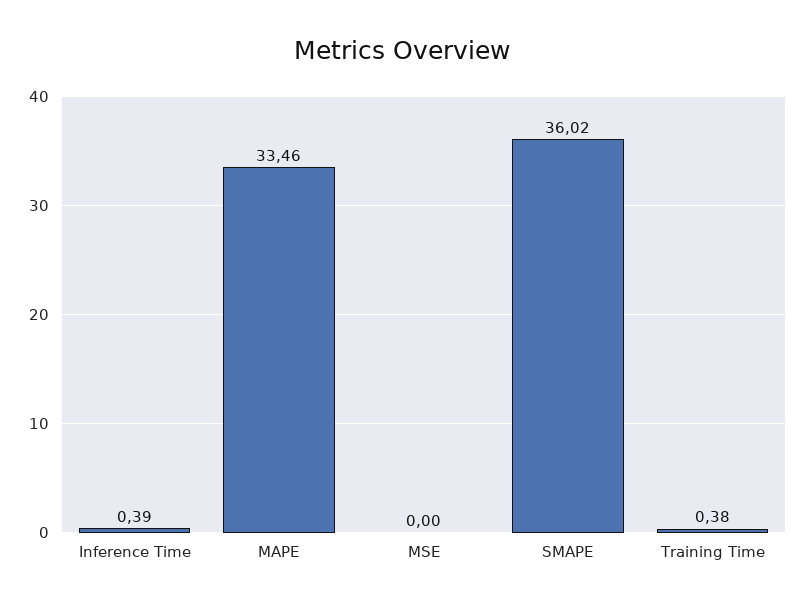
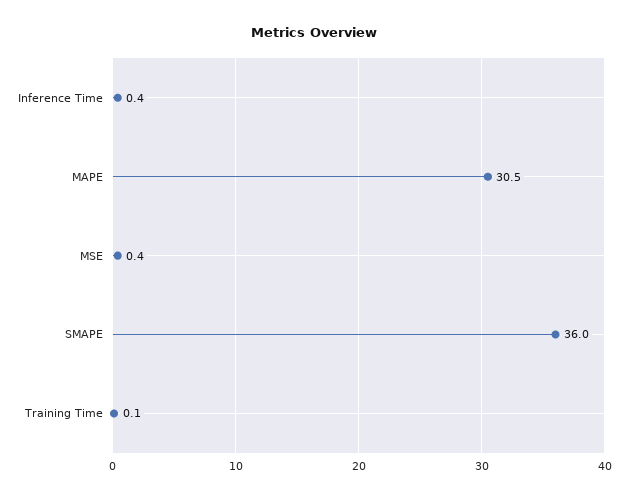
MAPE: 33.46 -> 30.5
MSE: 0 -> 0.4
Training Time: 0.38 -> 0.1

